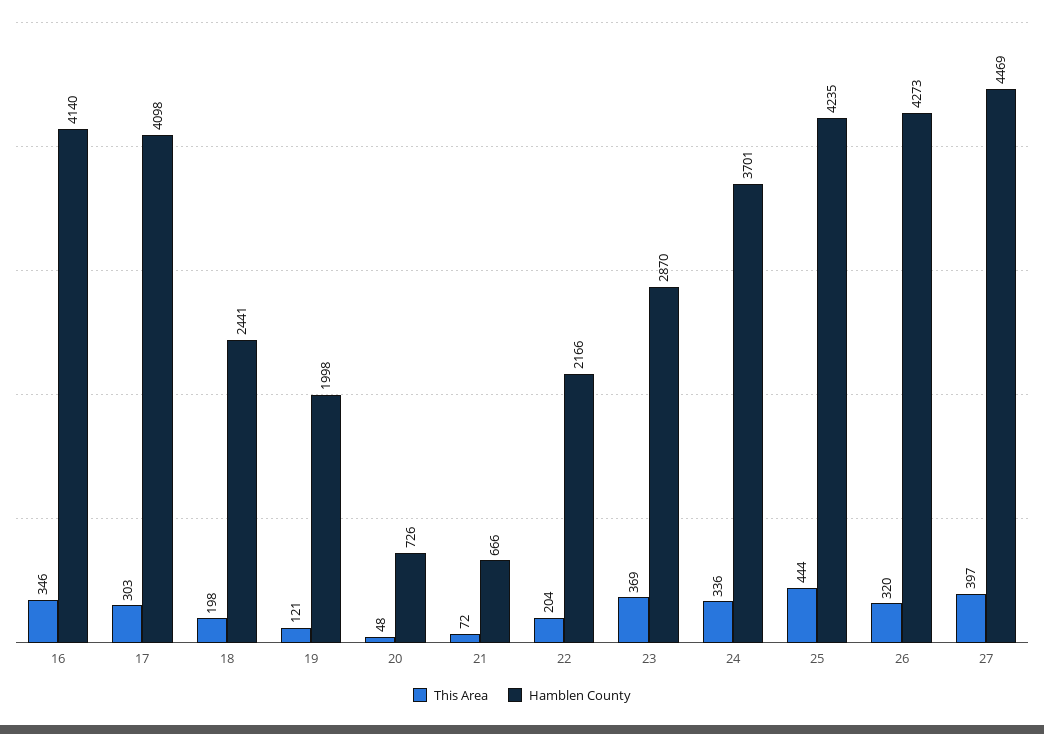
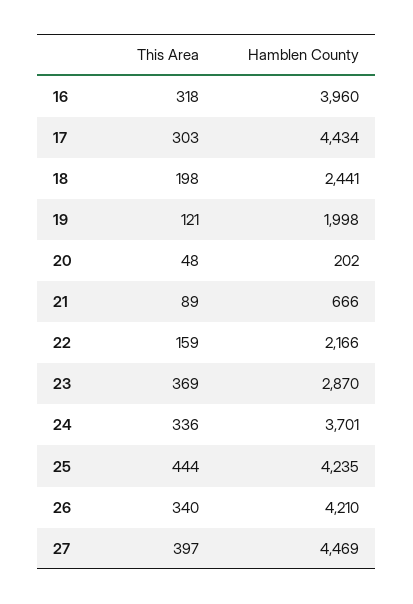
This Area, 16: 346 -> 318
Hamblen County, 16: 4140 -> 3960
Hamblen County, 17: 4098 -> 4434
Hamblen County, 20: 726 -> 202
This Area, 21: 72 -> 89
This Area, 22: 204 -> 159
This Area, 26: 320 -> 340
Hamblen County, 26: 4273 -> 4210

